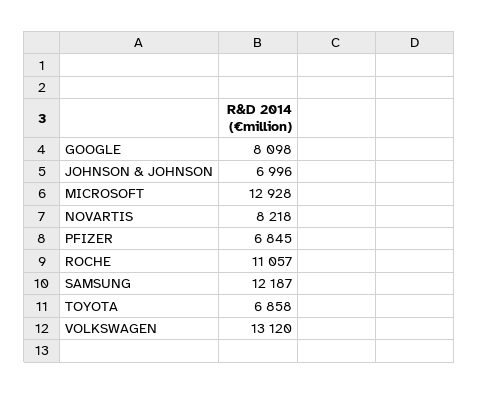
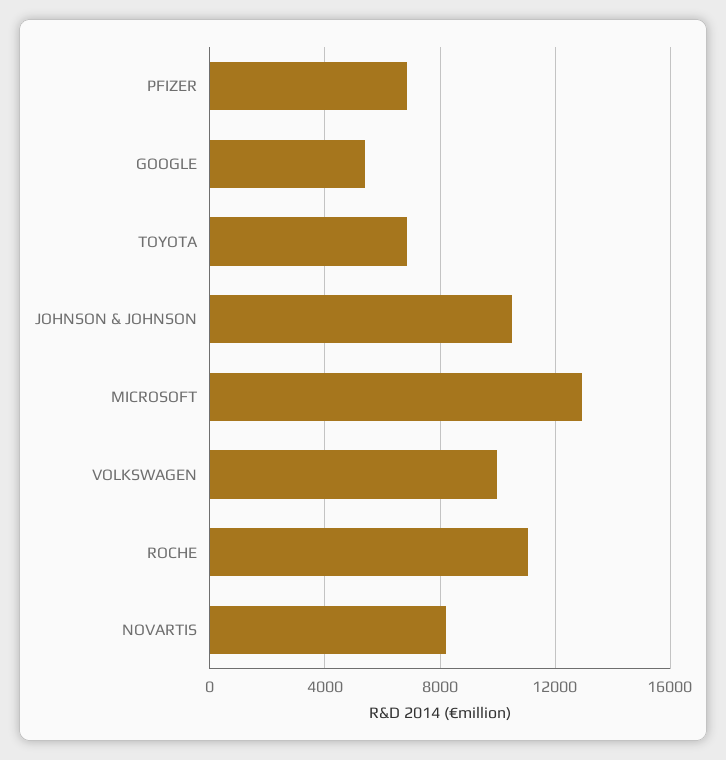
GOOGLE: 8098 -> 5500
JOHNSON & JOHNSON: 6996 -> 10500
SAMSUNG: 12187 -> none
VOLKSWAGEN: 13120 -> 10000

